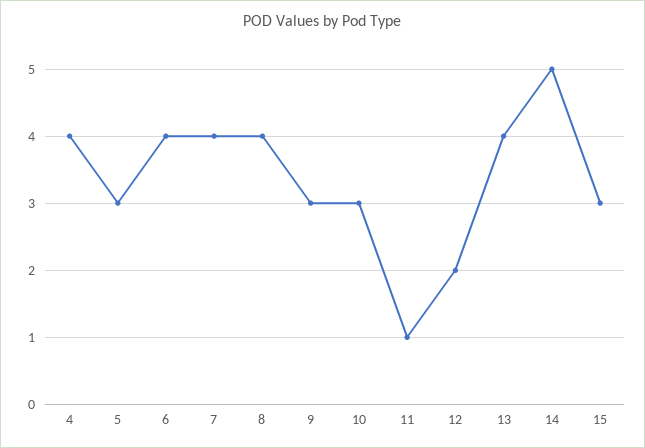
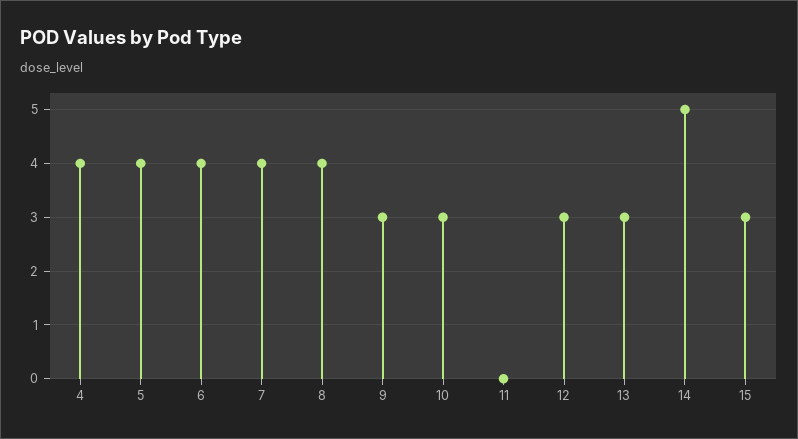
5: 3 -> 4
11: 1 -> 0
12: 2 -> 3
13: 4 -> 3

